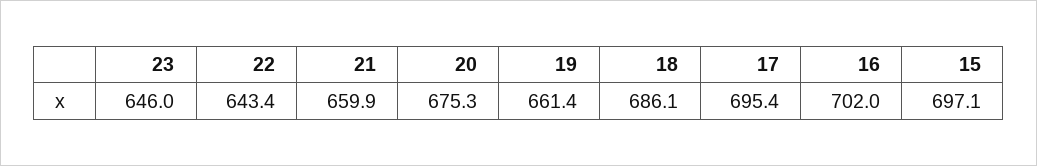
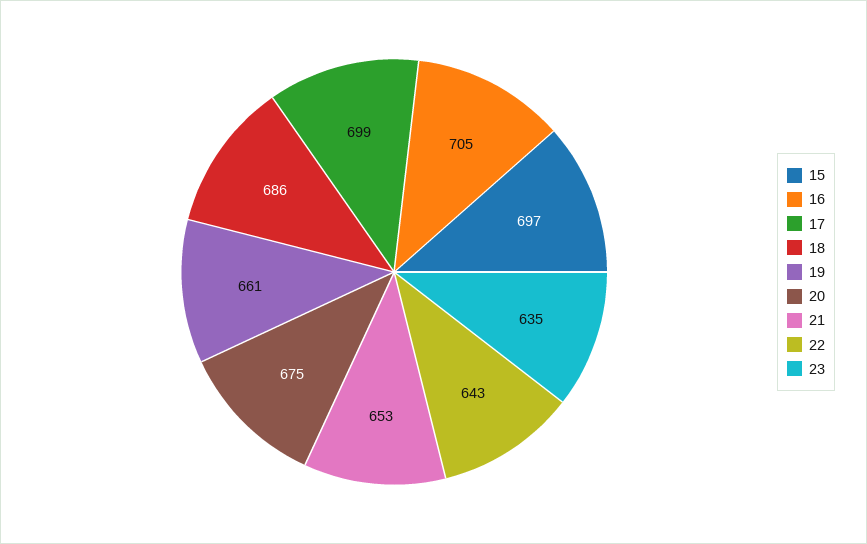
23: 646 -> 635
21: 659.9 -> 653
17: 695.4 -> 699
16: 702 -> 705

